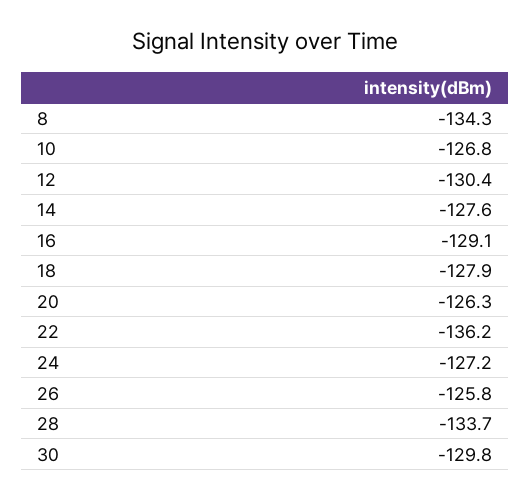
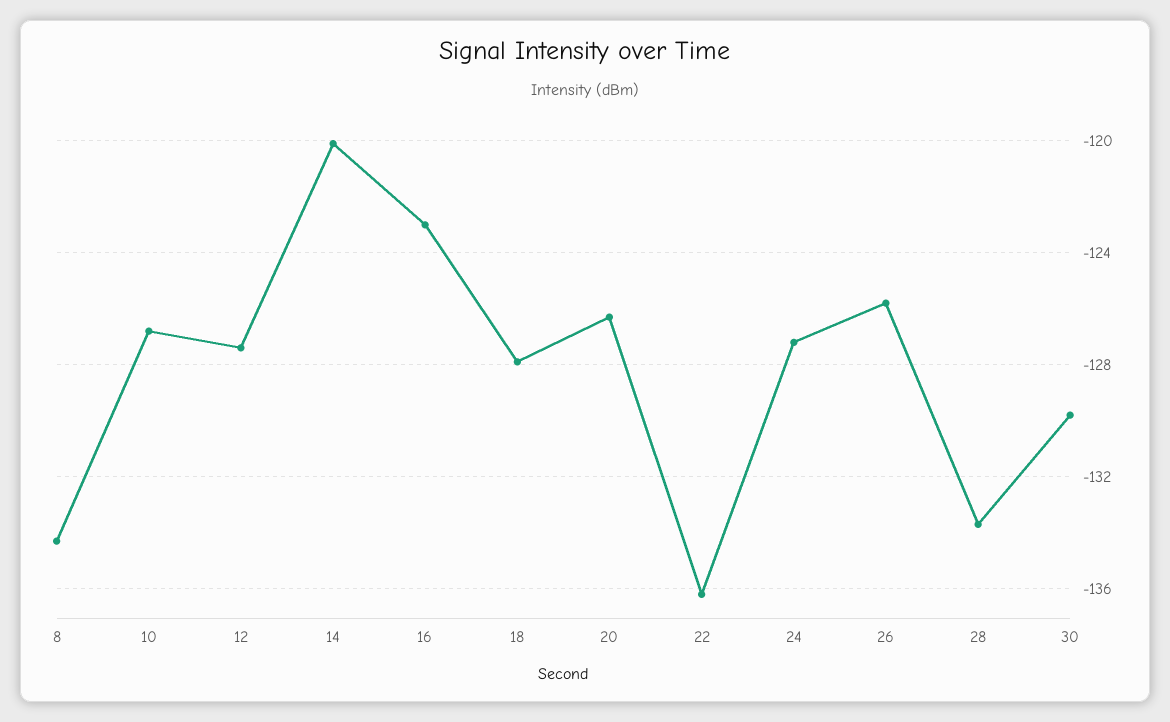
12: -130.4 -> -127.5
14: -127.6 -> -120
16: -129.1 -> -123

